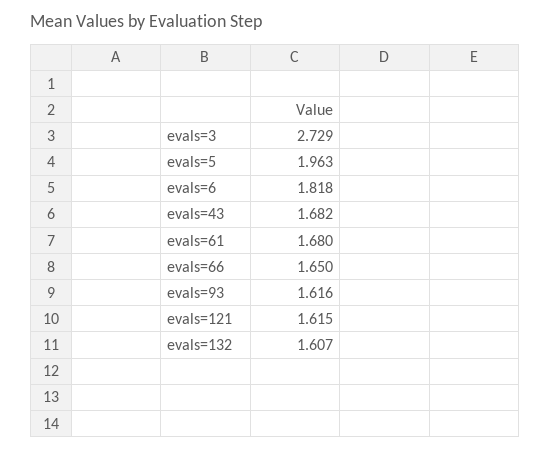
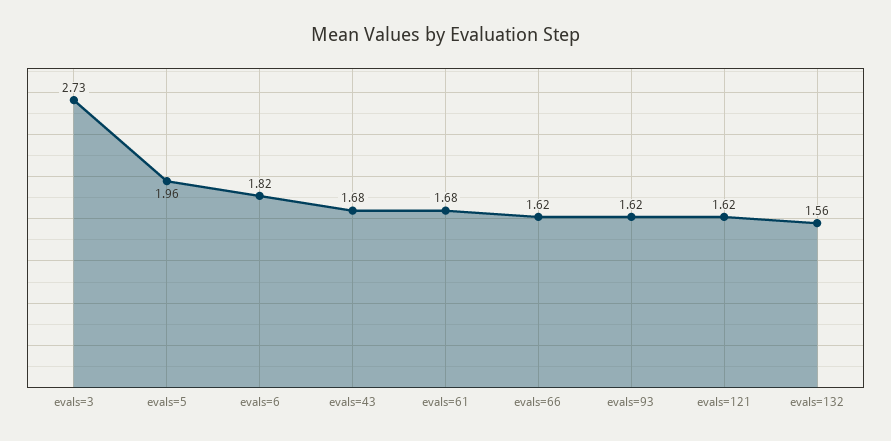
evals=66: 1.65 -> 1.62
evals=132: 1.607 -> 1.56

